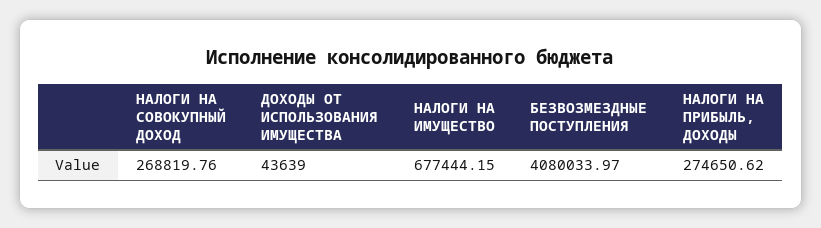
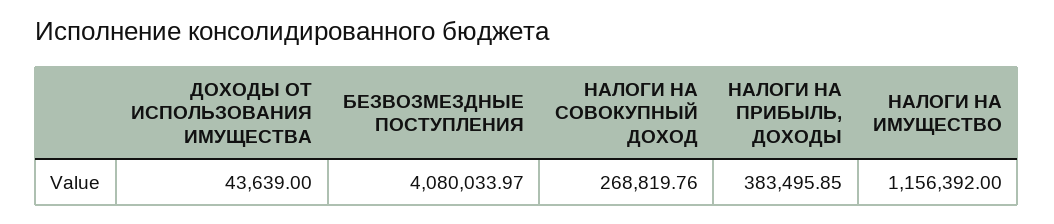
НАЛОГИ НА ИМУЩЕСТВО: 677444.15 -> 1156392
НАЛОГИ НА ПРИБЫЛЬ, ДОХОДЫ: 274650.62 -> 383495.85

